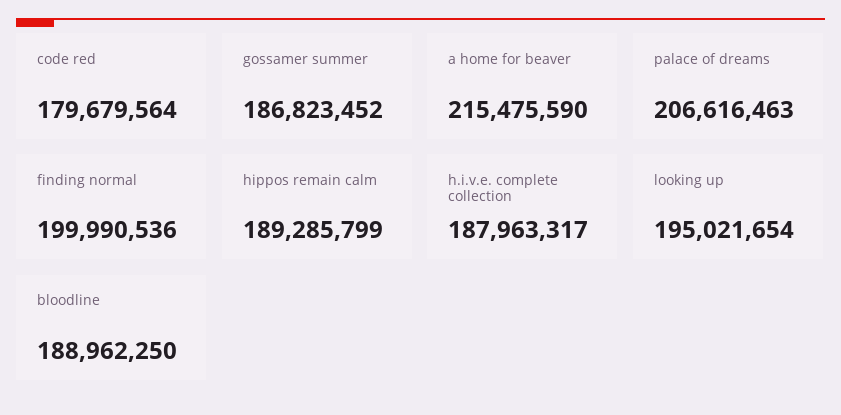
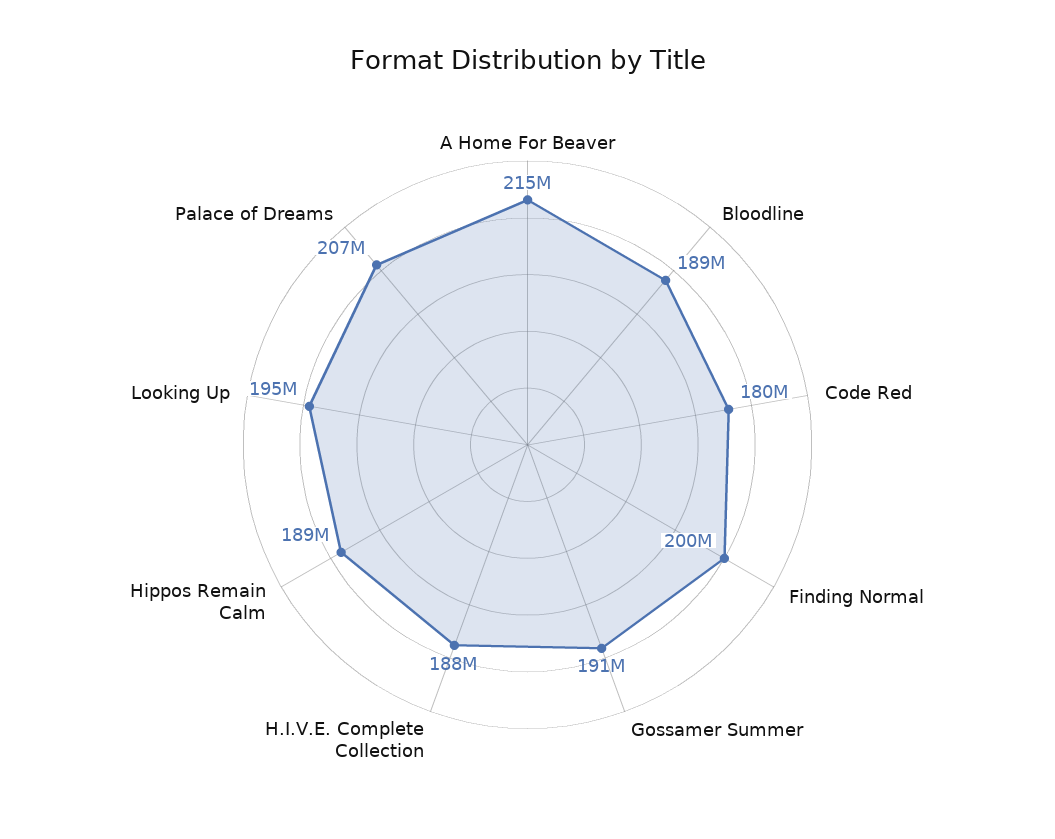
gossamer summer: 186823452 -> 191000000

